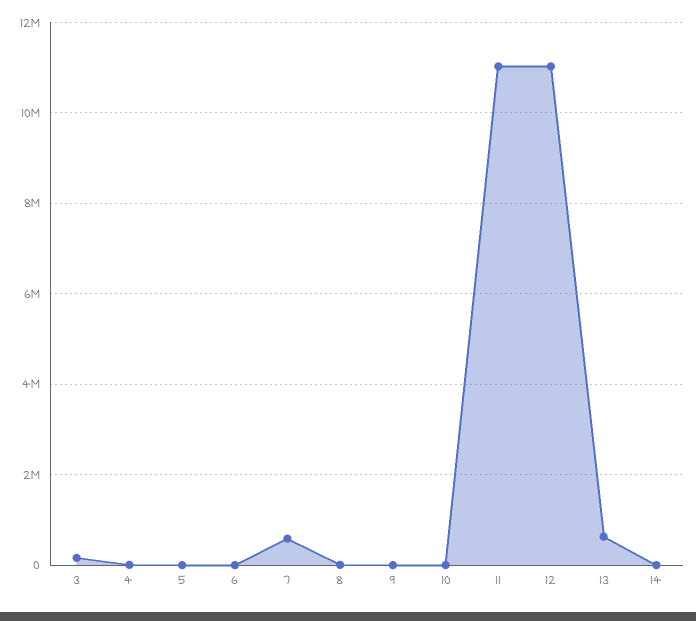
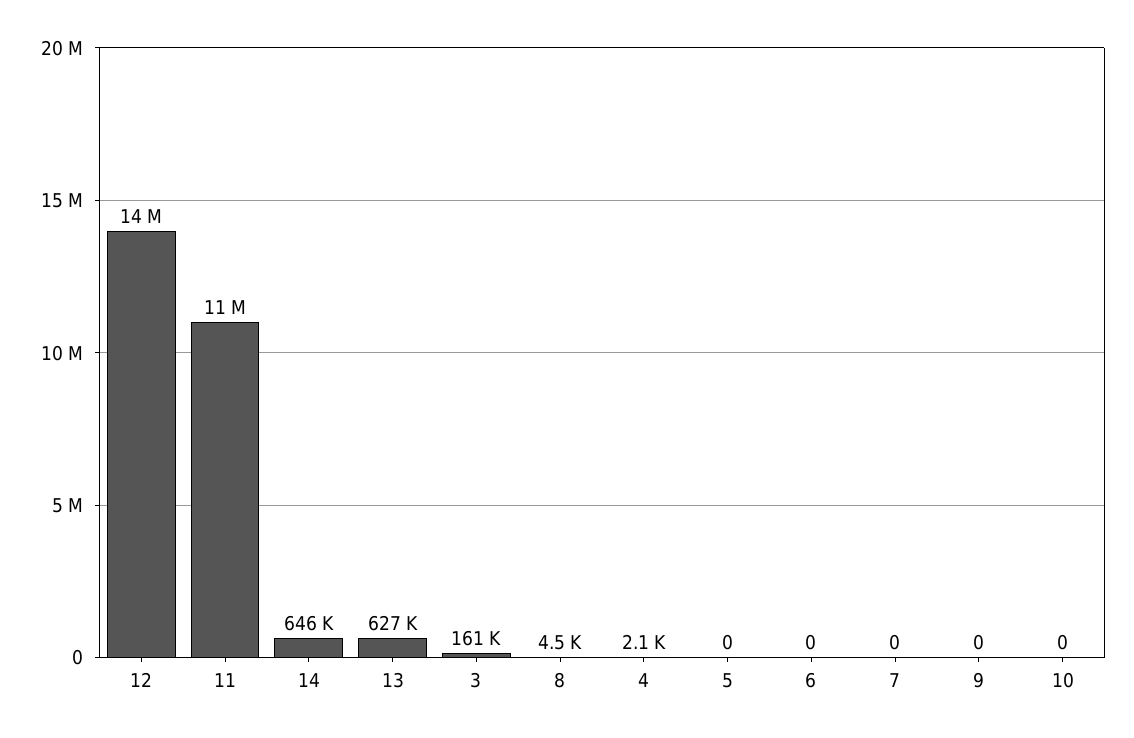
7: 600000 -> 0
12: 11000000 -> 14000000
14: 0 -> 646000

